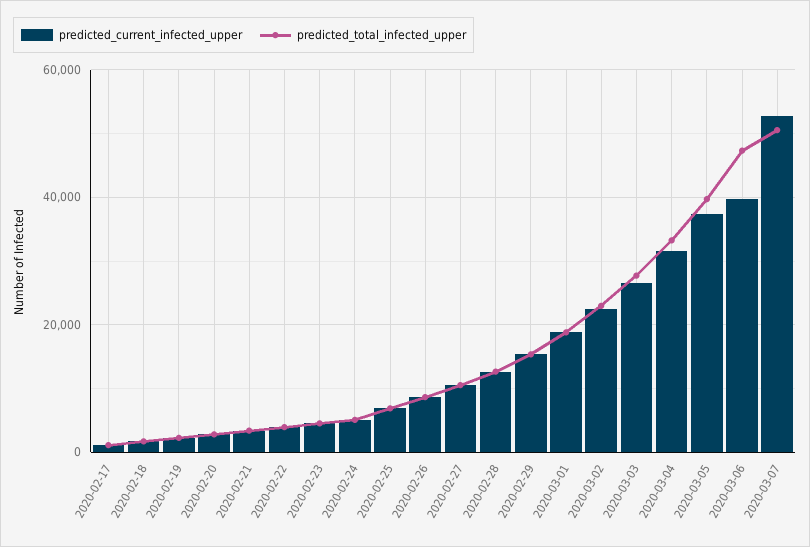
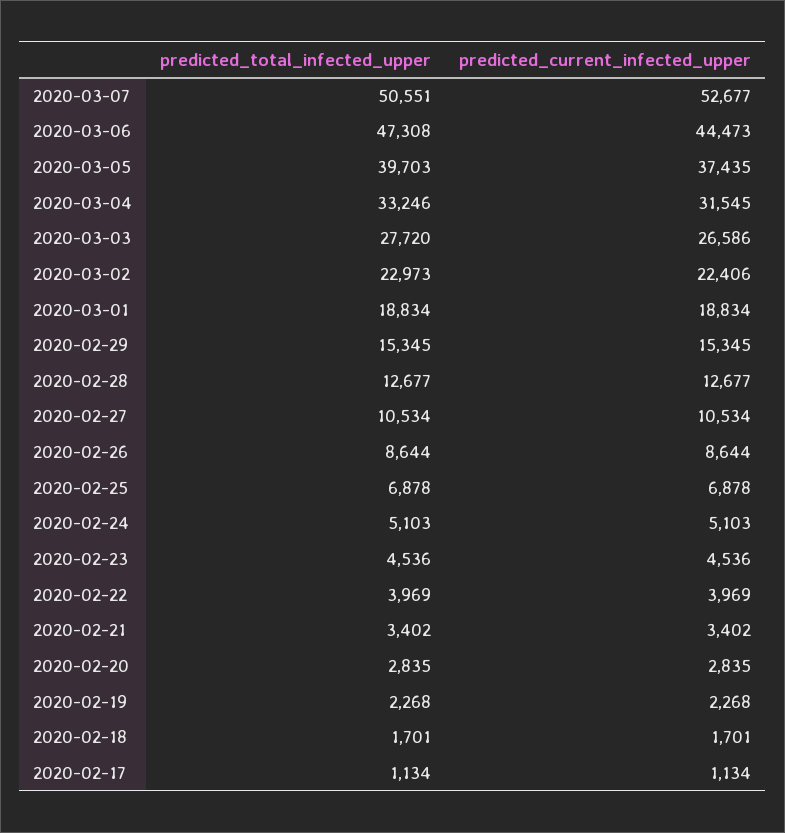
predicted_current_infected_upper, 2020-03-06: 40000 -> 44473

